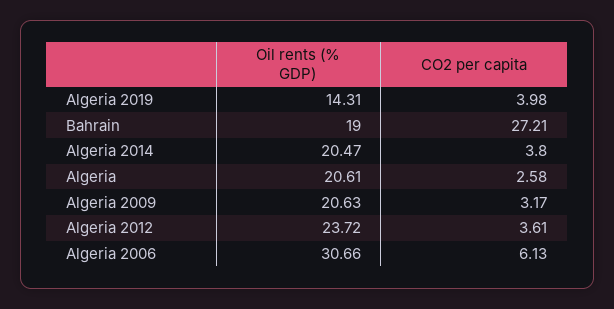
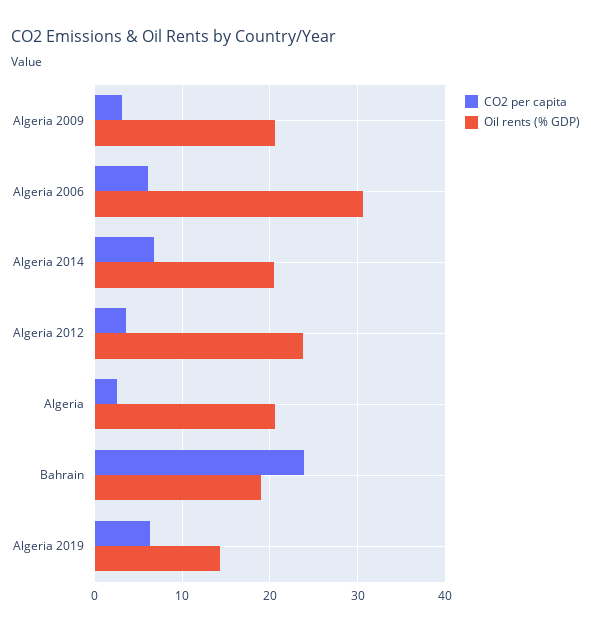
CO2 per capita, Algeria 2019: 3.98 -> 6
CO2 per capita, Bahrain: 27.21 -> 24
CO2 per capita, Algeria 2014: 3.8 -> 7

